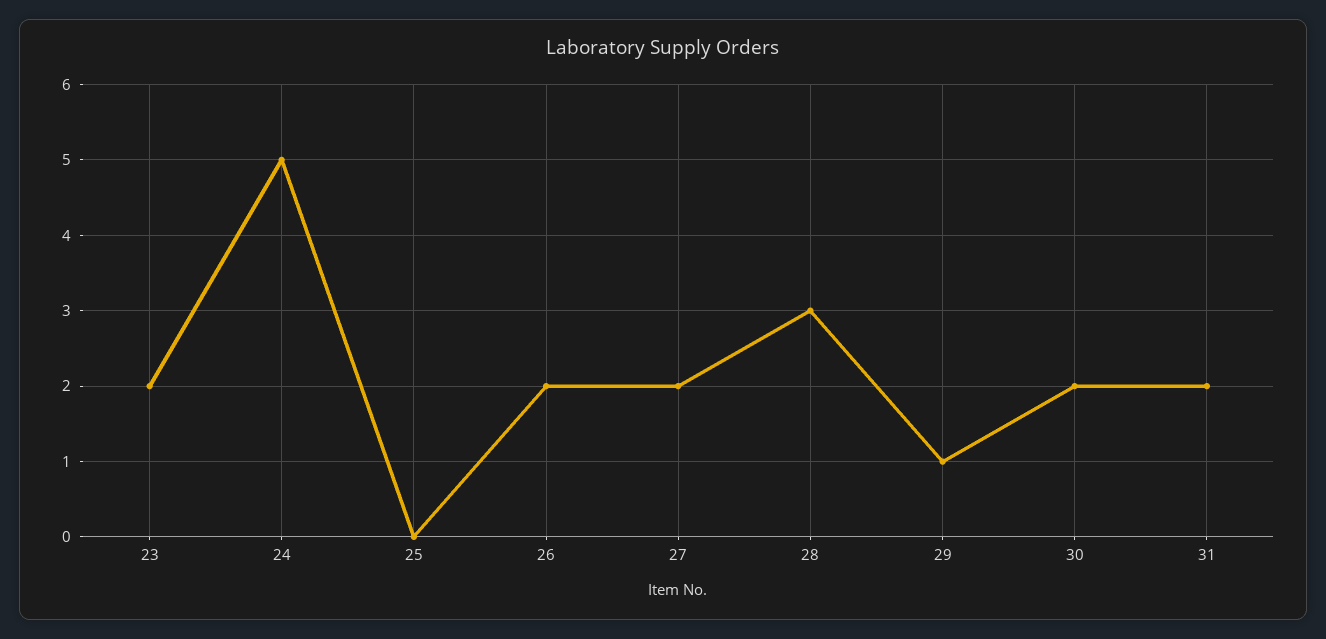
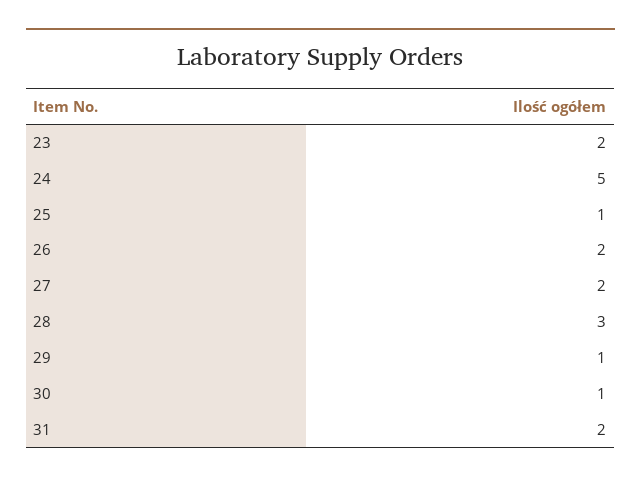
25: 0 -> 1
30: 2 -> 1

